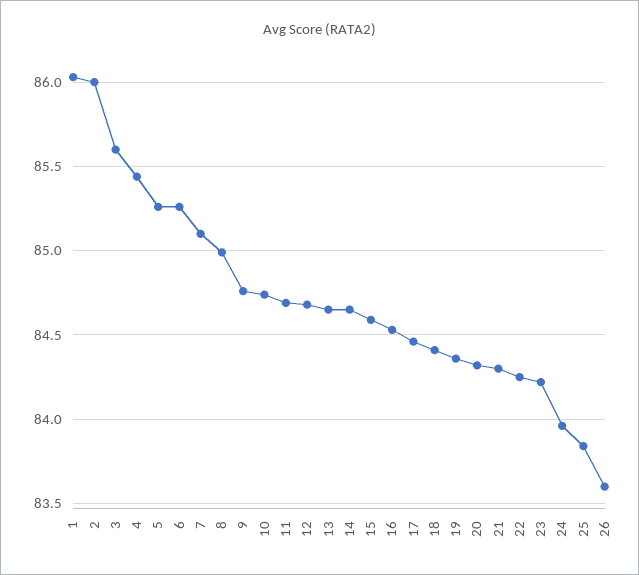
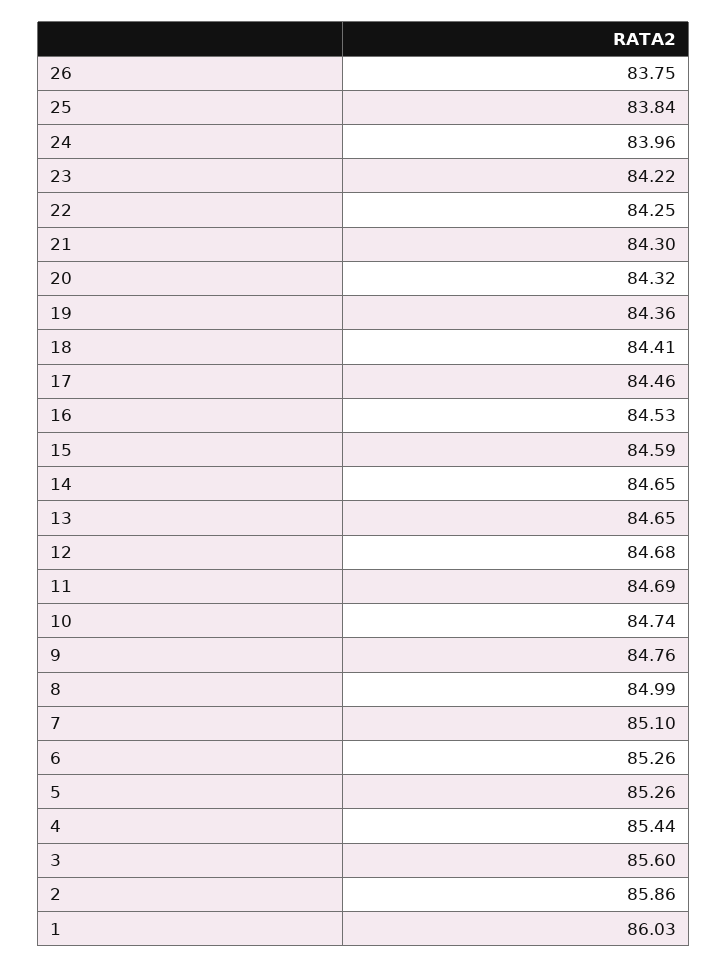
2: 86 -> 85.86
26: 83.6 -> 83.75

